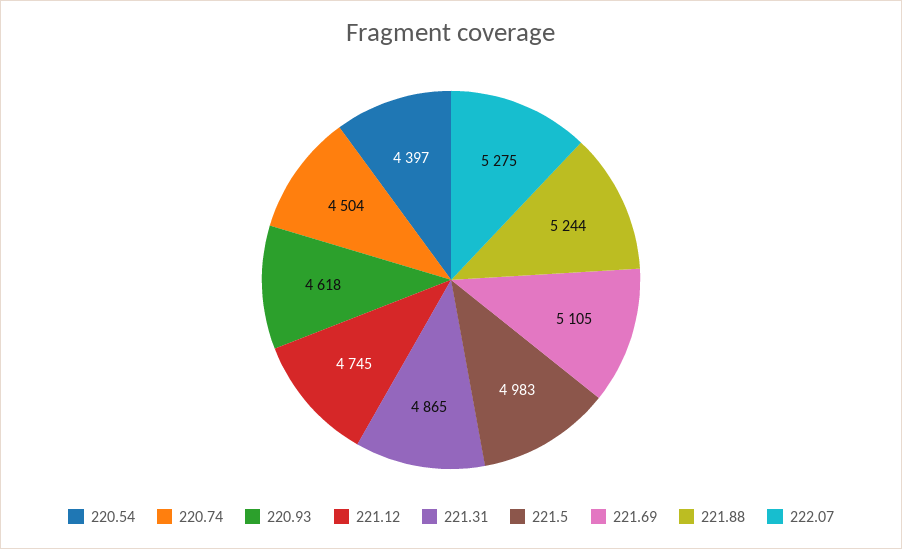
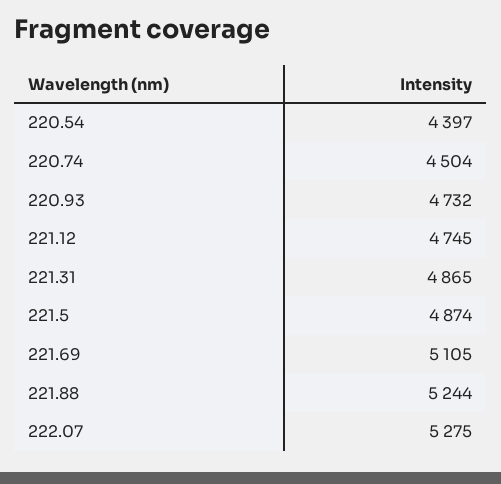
220.93: 4618 -> 4732
221.5: 4983 -> 4874

